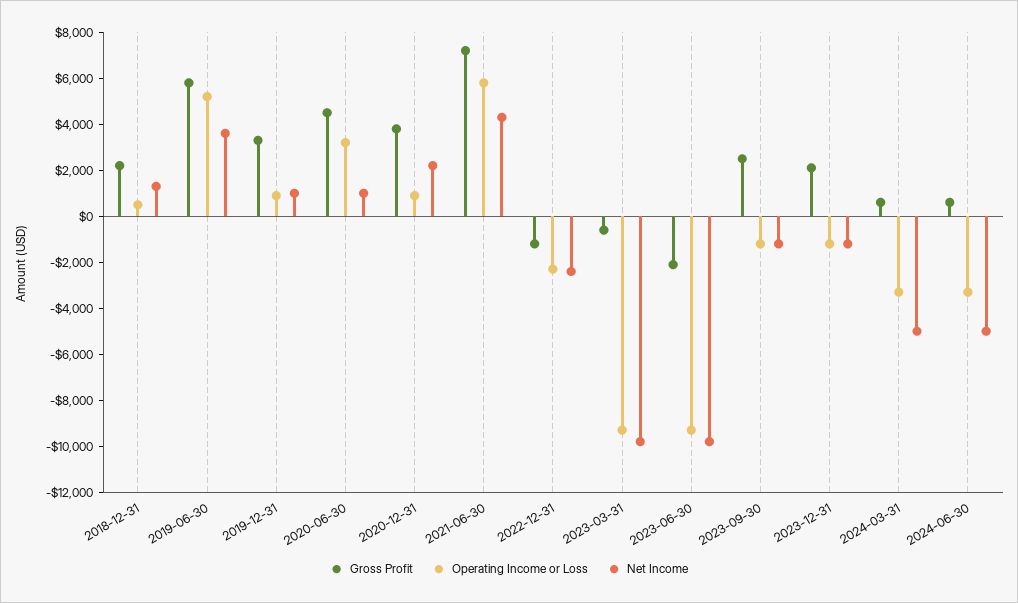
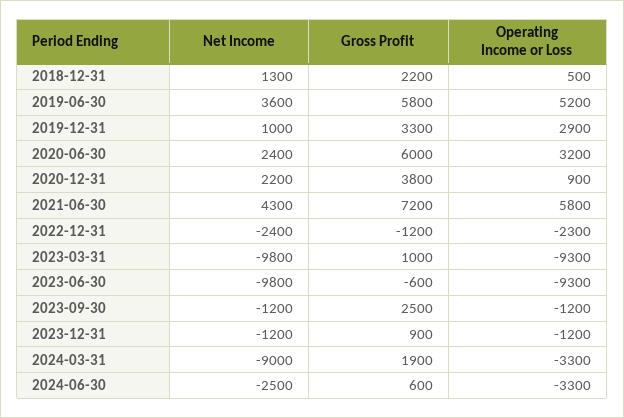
Operating Income or Loss, 2019-12-31: 1000 -> 2900
Gross Profit, 2020-06-30: 4500 -> 6000
Net Income, 2020-06-30: 1000 -> 2400
Gross Profit, 2023-03-31: -500 -> 1000
Gross Profit, 2023-06-30: -2000 -> -600
Gross Profit, 2023-12-31: 2000 -> 900
Gross Profit, 2024-03-31: 500 -> 1900
Net Income, 2024-03-31: -5000 -> -9000
Net Income, 2024-06-30: -5000 -> -2500

